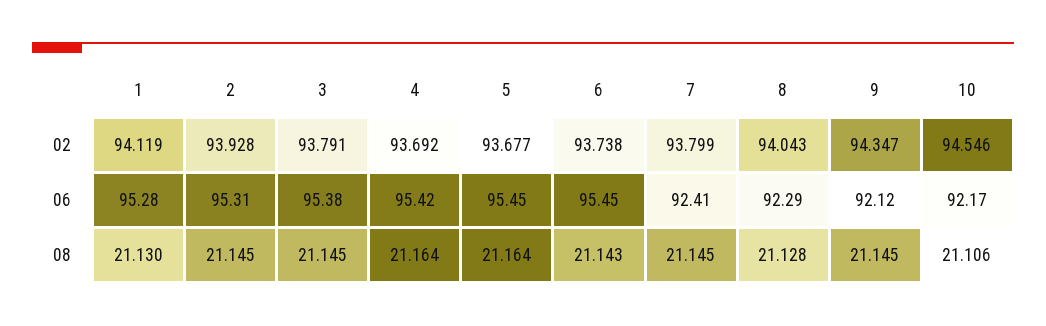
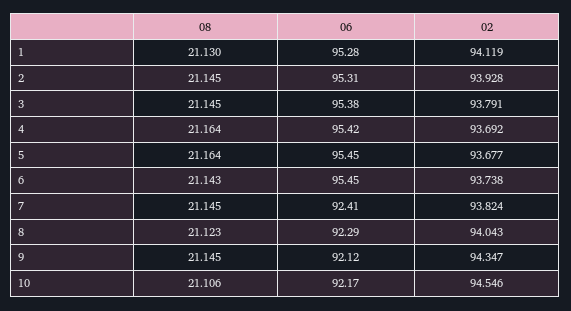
7, 02: 93.799 -> 93.824
8, 08: 21.128 -> 21.123

